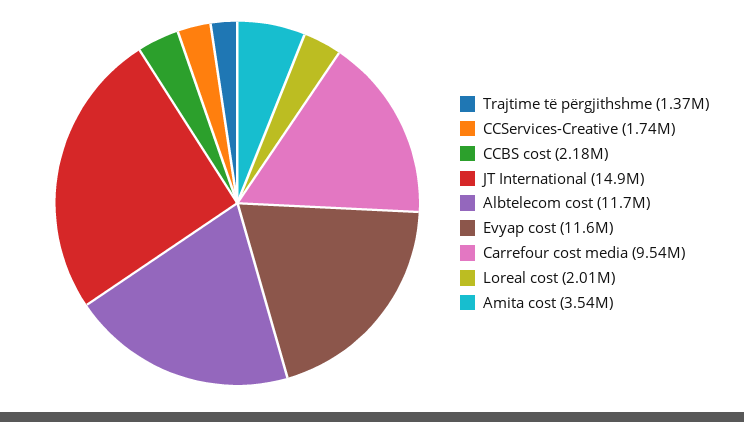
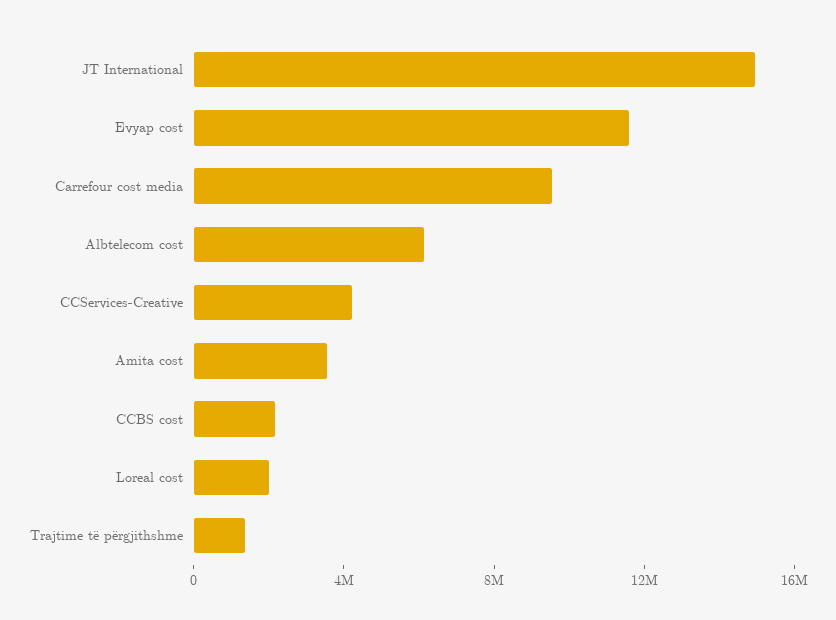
CCServices-Creative: 1740000 -> 4000000
Albtelecom cost: 11700000 -> 6000000

